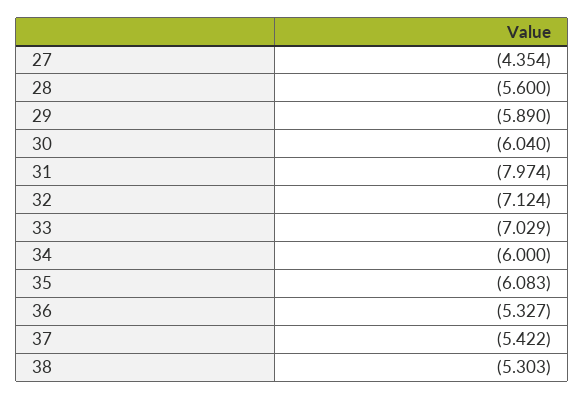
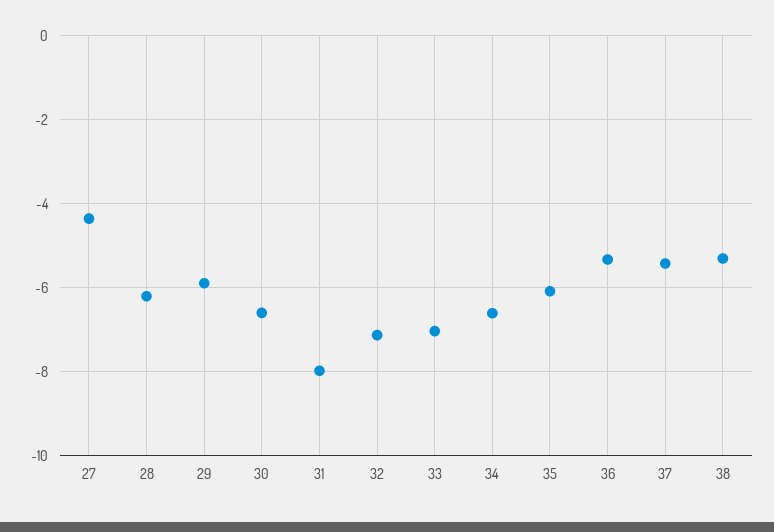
28: -5.6 -> -6.2
30: -6.04 -> -6.6
34: -6 -> -6.6

